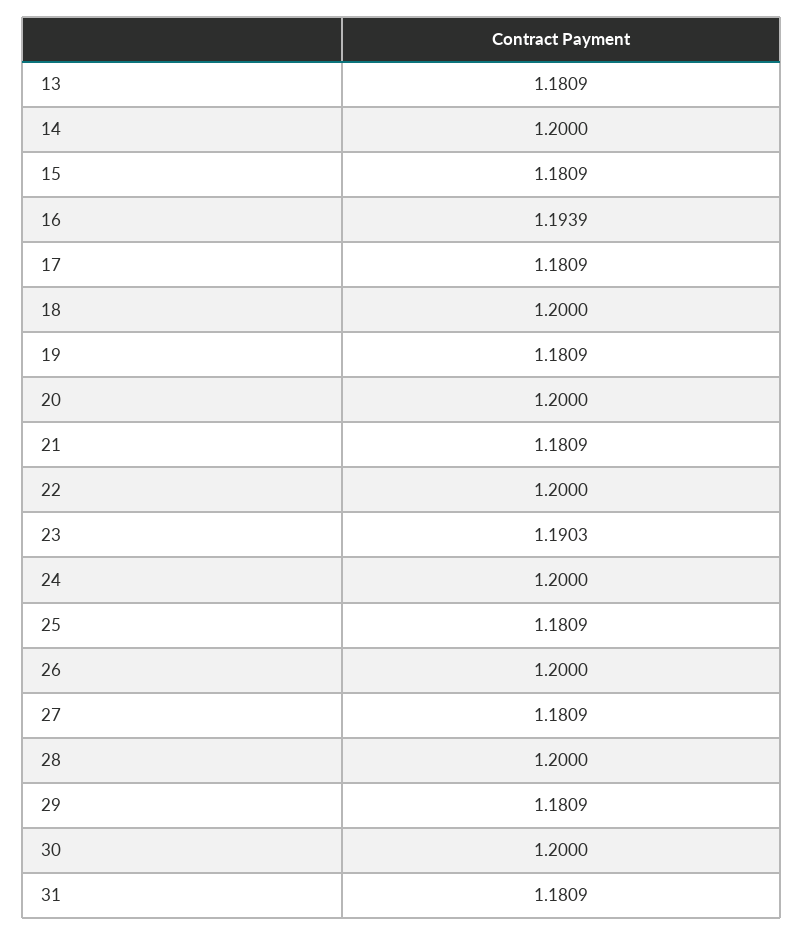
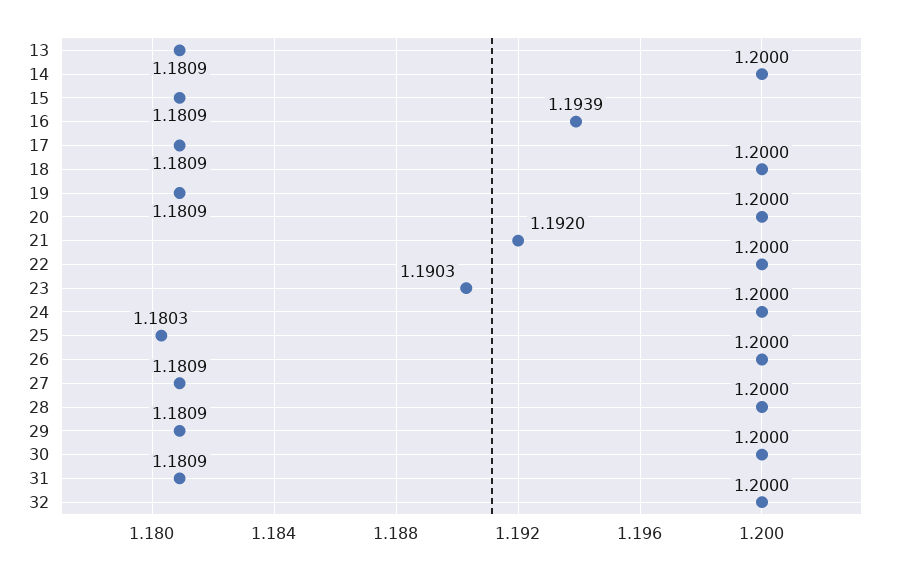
21: 1.1809 -> 1.192
25: 1.1809 -> 1.1803
32: none -> 1.2

